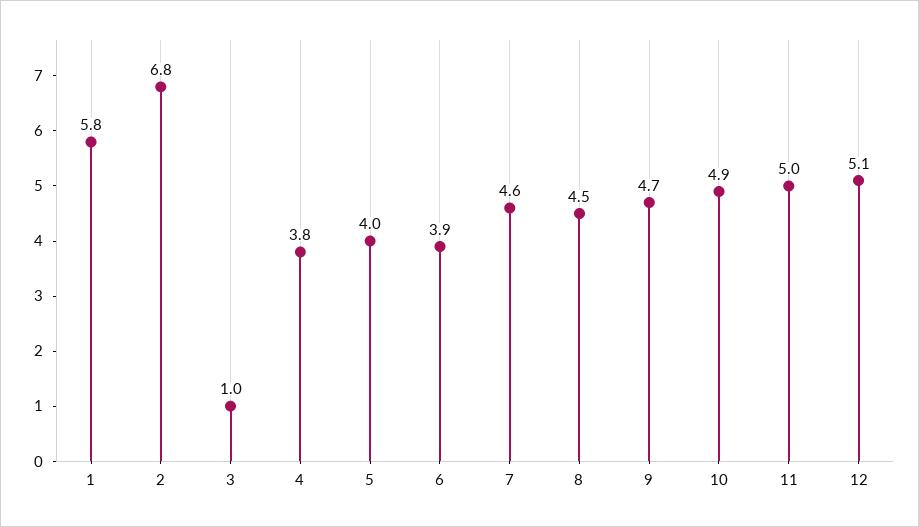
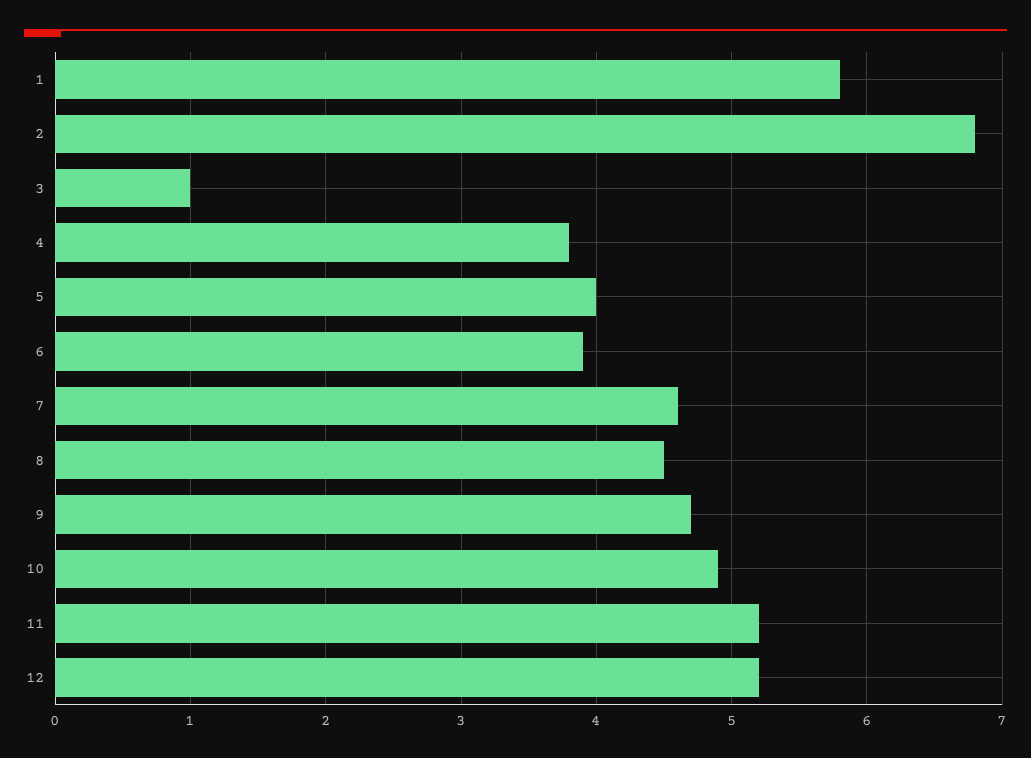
11: 5 -> 5.2
12: 5.1 -> 5.2

